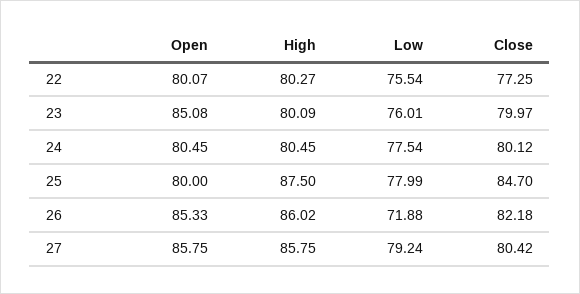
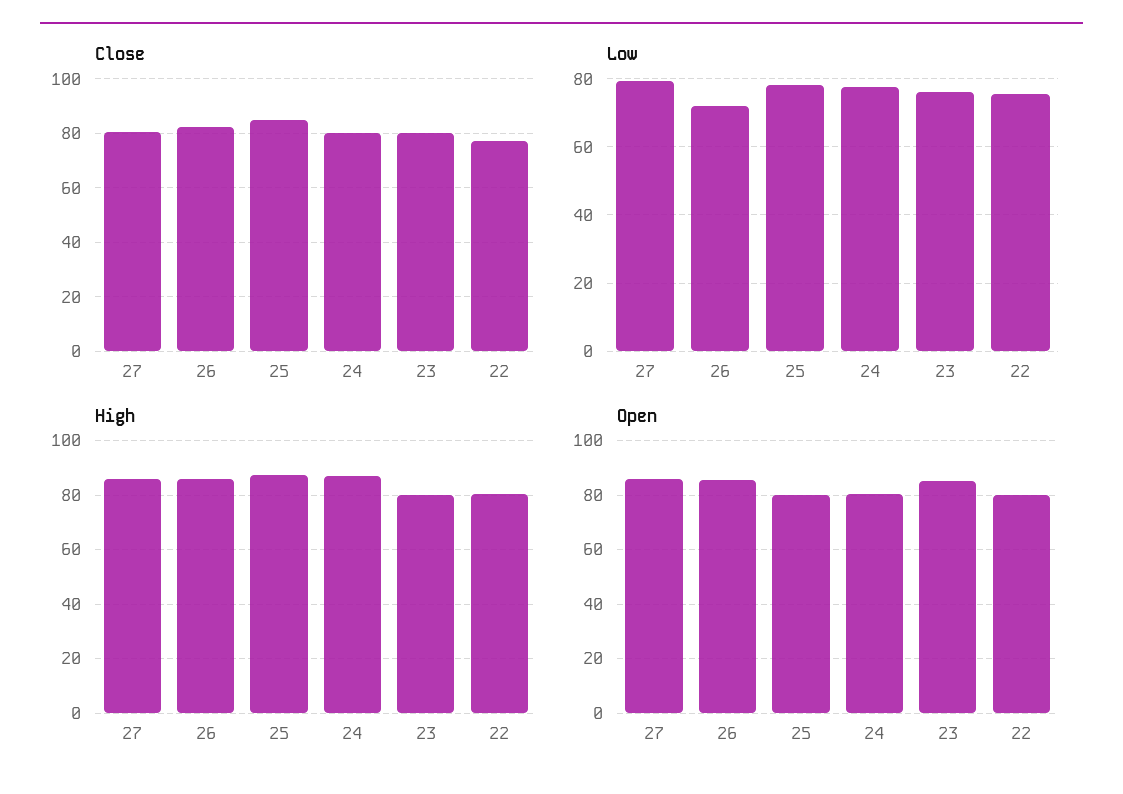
High, 24: 80.45 -> 87.5

